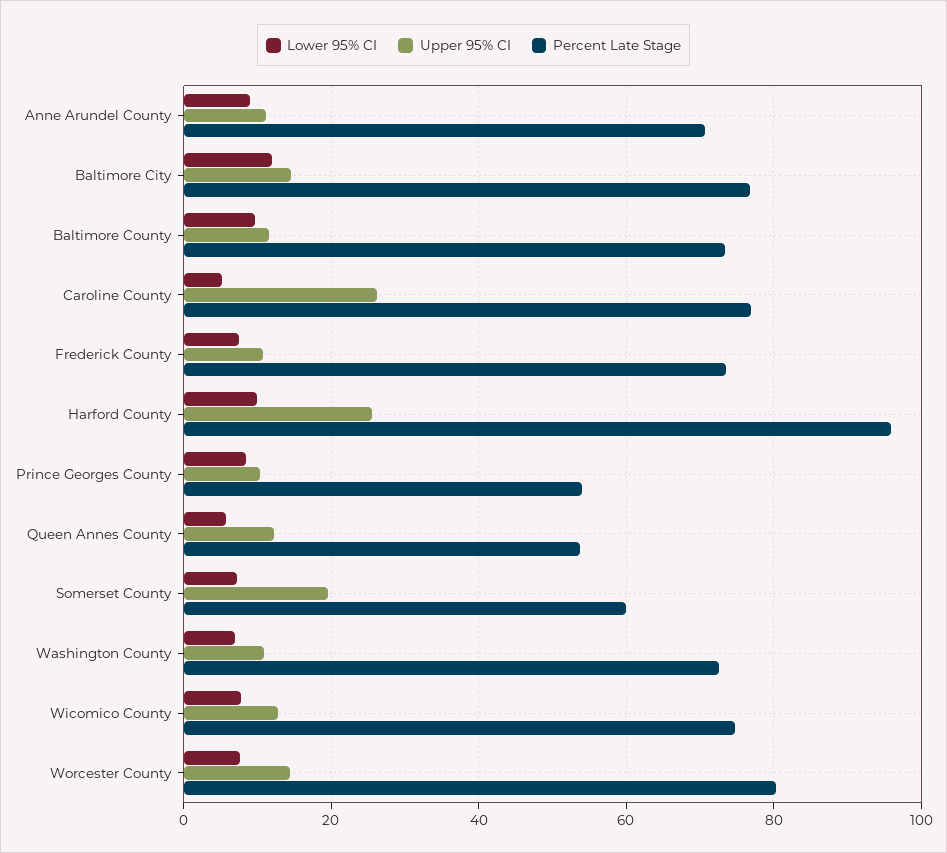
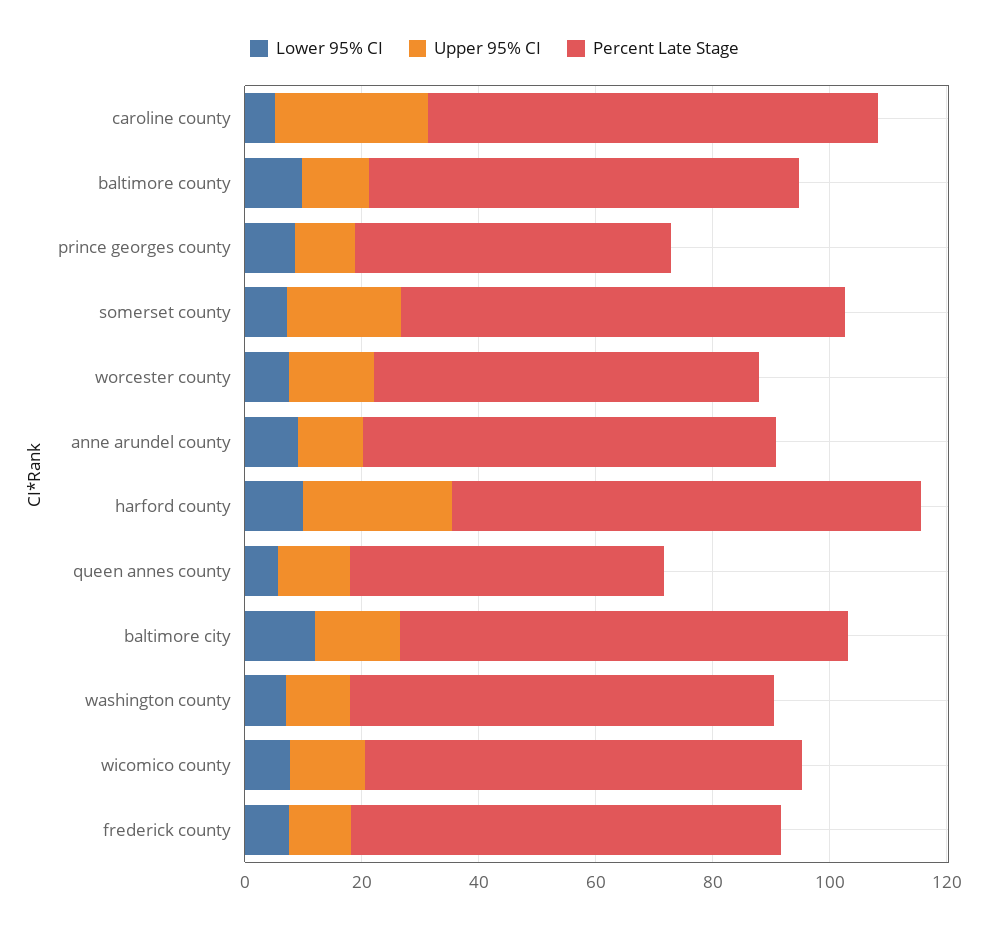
Percent Late Stage, Harford County: 96 -> 80
Percent Late Stage, Somerset County: 60 -> 75
Percent Late Stage, Worcester County: 80 -> 65

